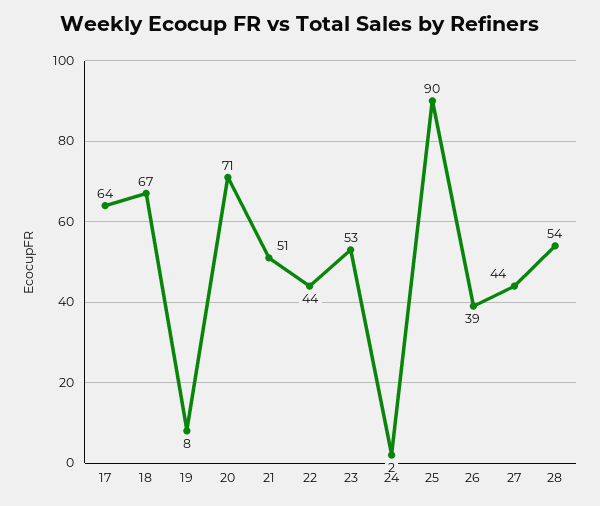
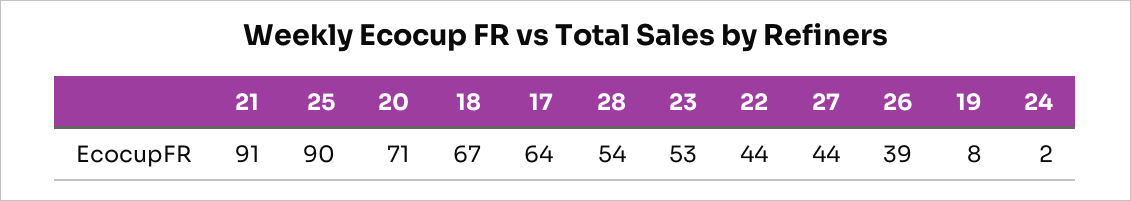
21: 51 -> 91

